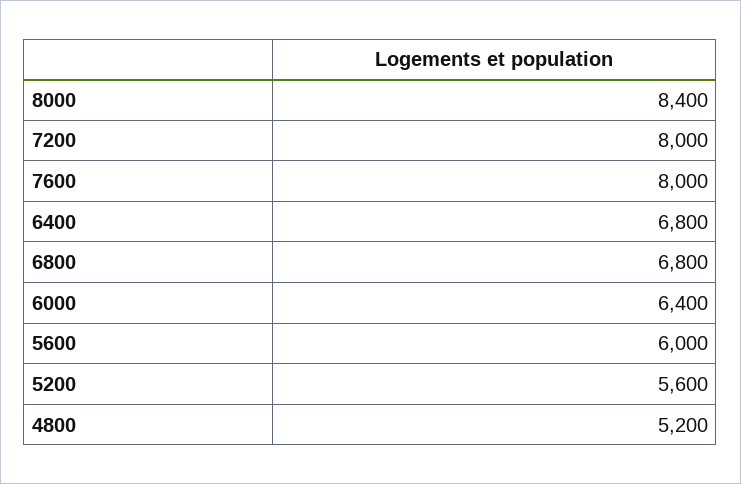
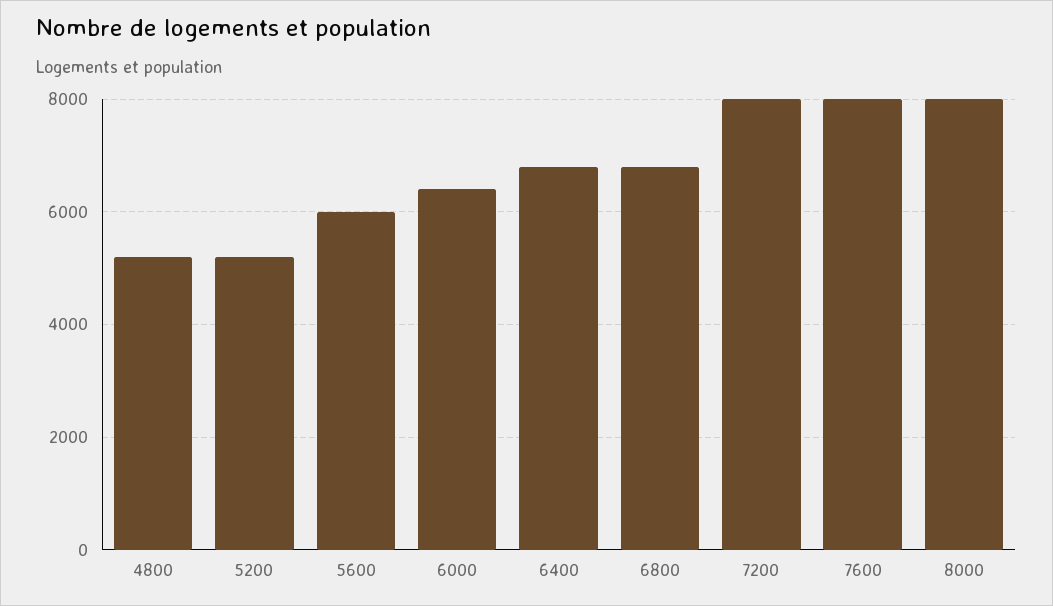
8000: 8400 -> 8000
5200: 5600 -> 5200

